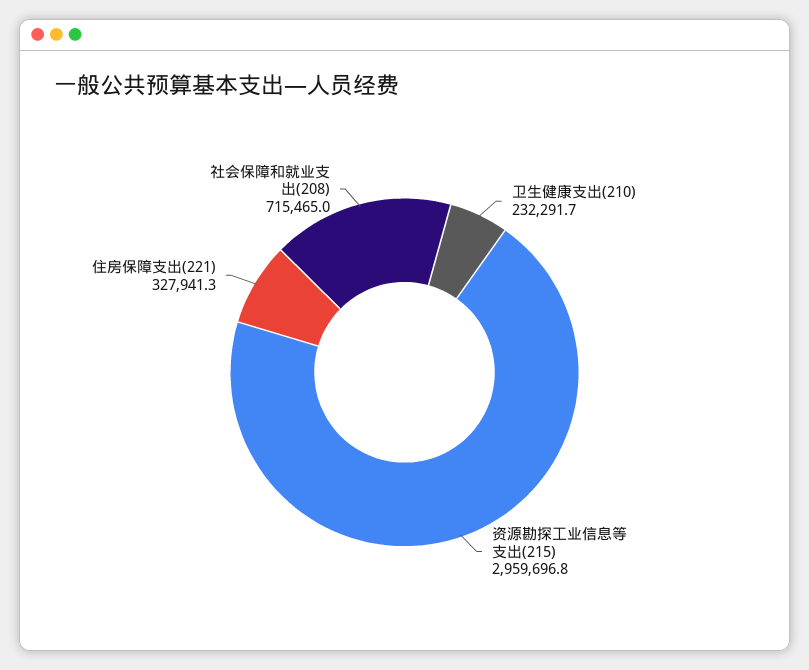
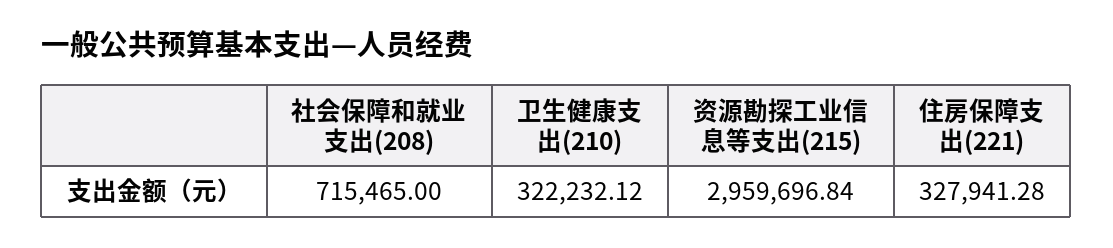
卫生健康支出(210): 232291.7 -> 322232.12

